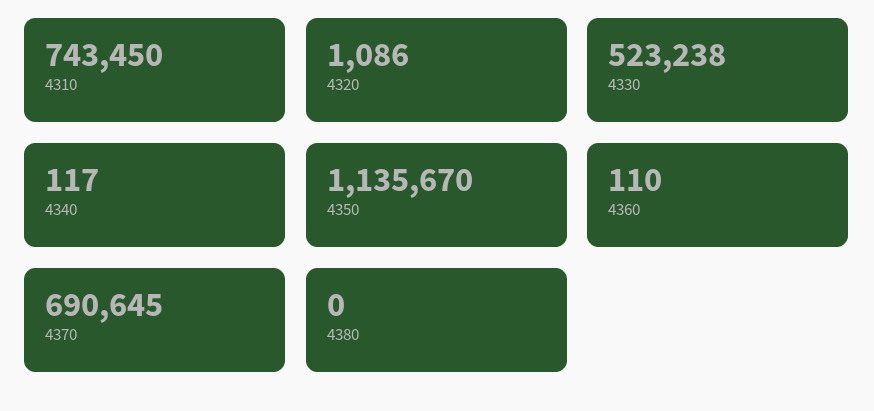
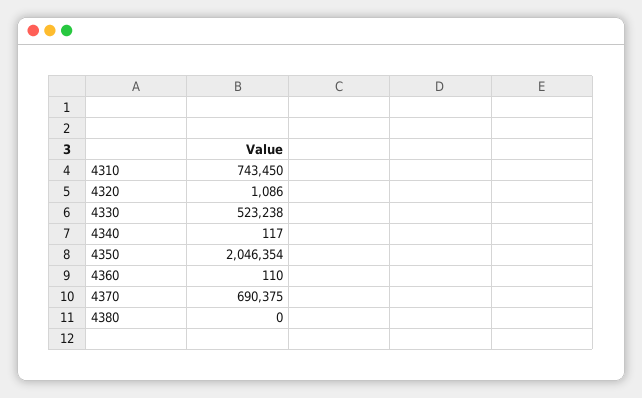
4350: 1135670 -> 2046354
4370: 690645 -> 690375

